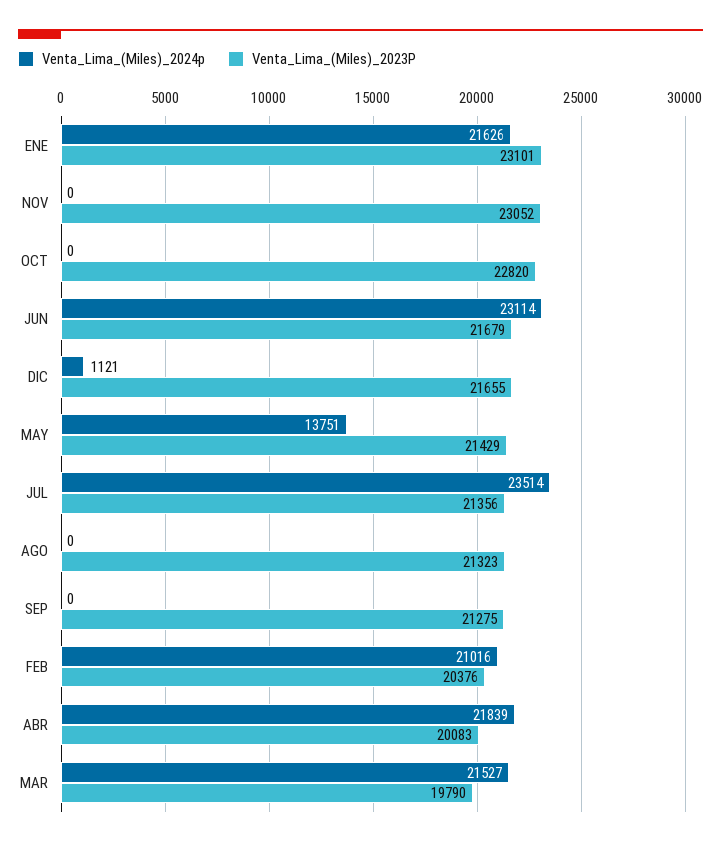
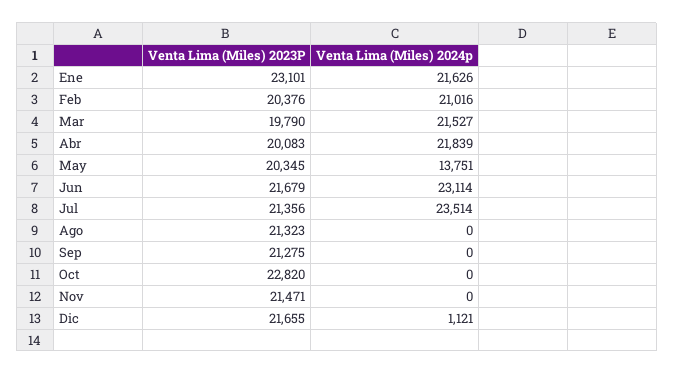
Venta_Lima_(Miles)_2023P, NOV: 23052 -> 21471
Venta_Lima_(Miles)_2023P, MAY: 21429 -> 20345

